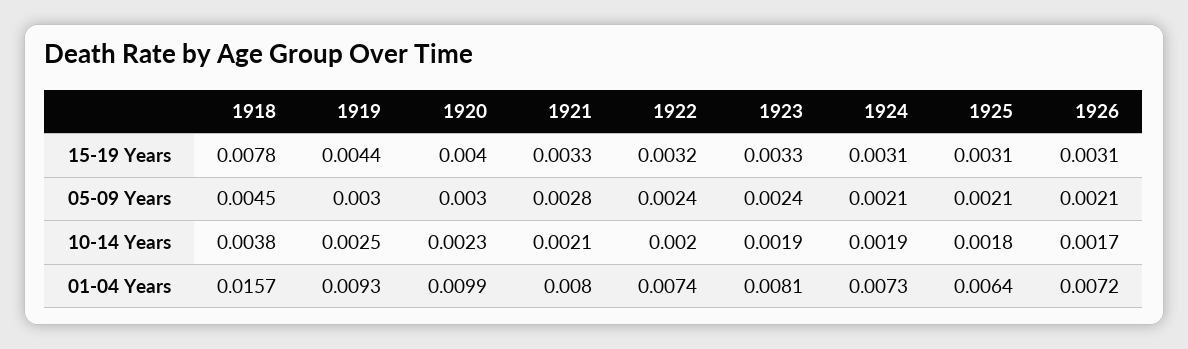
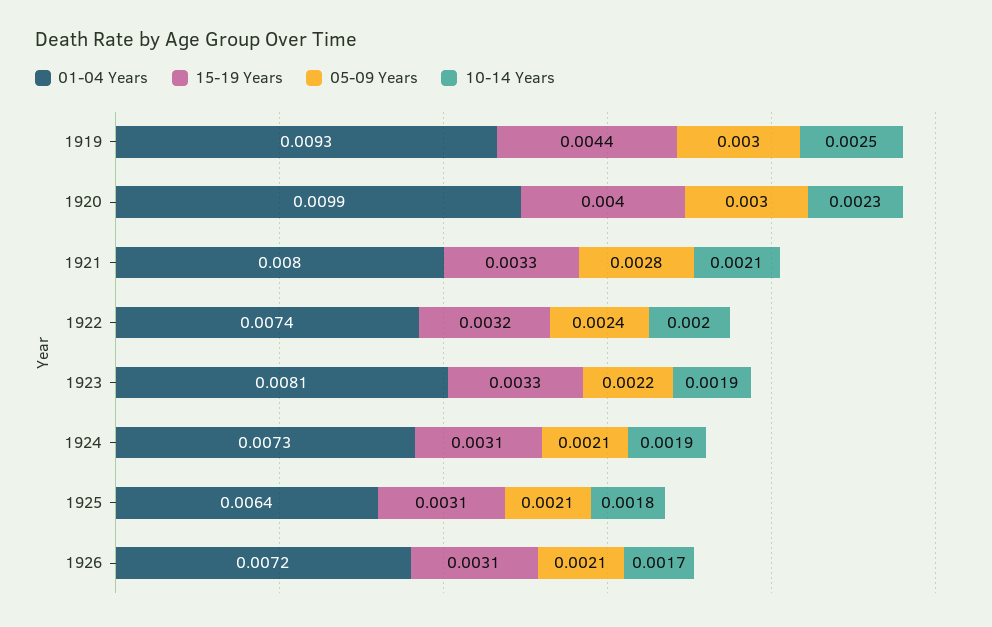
15-19 Years, 1918: 0.0078 -> none
05-09 Years, 1918: 0.0045 -> none
05-09 Years, 1923: 0.0024 -> 0.0022
10-14 Years, 1918: 0.0038 -> none
01-04 Years, 1918: 0.0157 -> none

